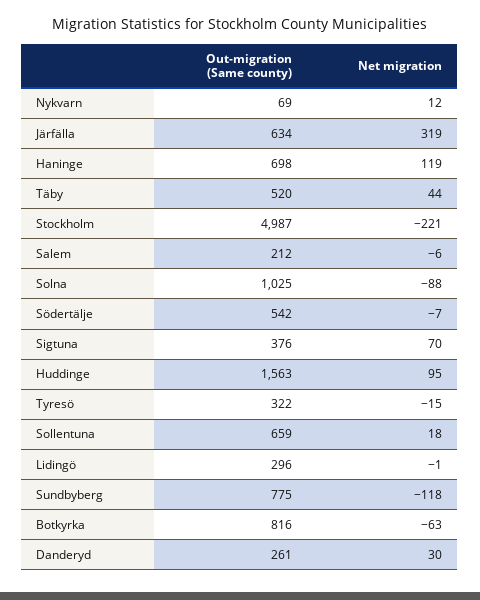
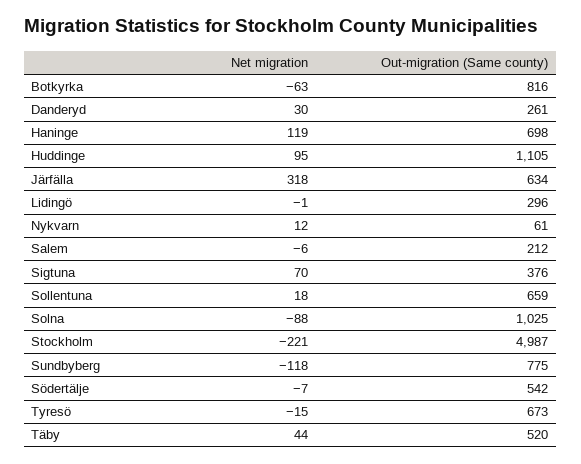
Out-migration (Same county), Nykvarn: 69 -> 61
Net migration, Järfälla: 319 -> 318
Out-migration (Same county), Huddinge: 1563 -> 1105
Out-migration (Same county), Tyresö: 322 -> 673

